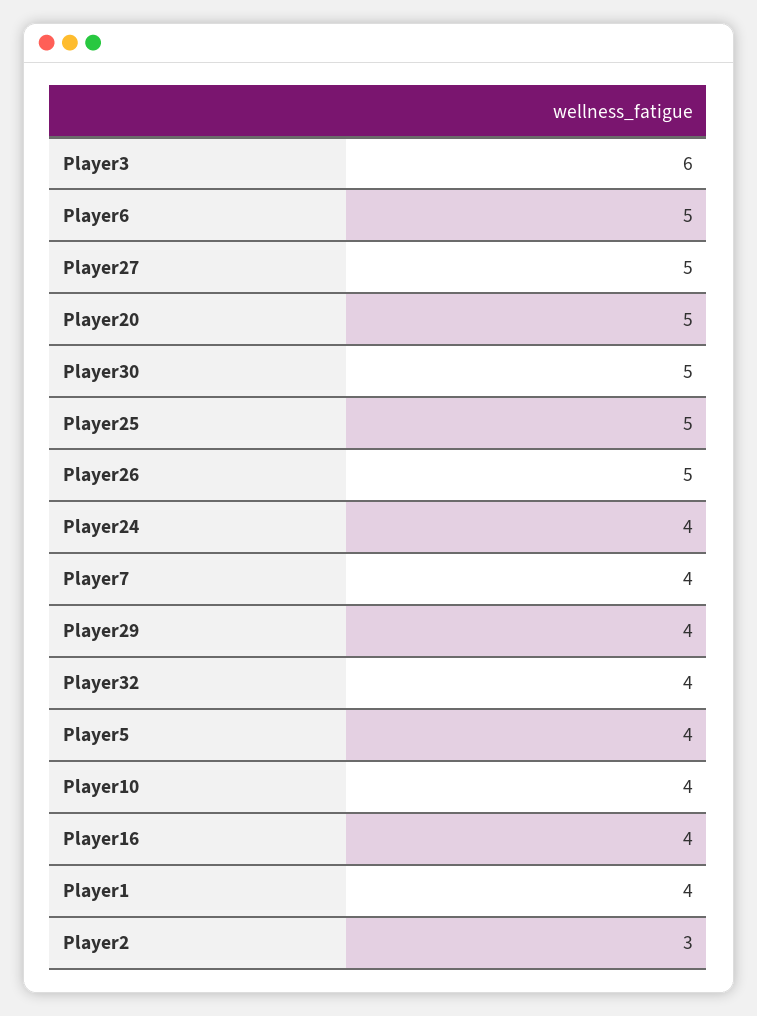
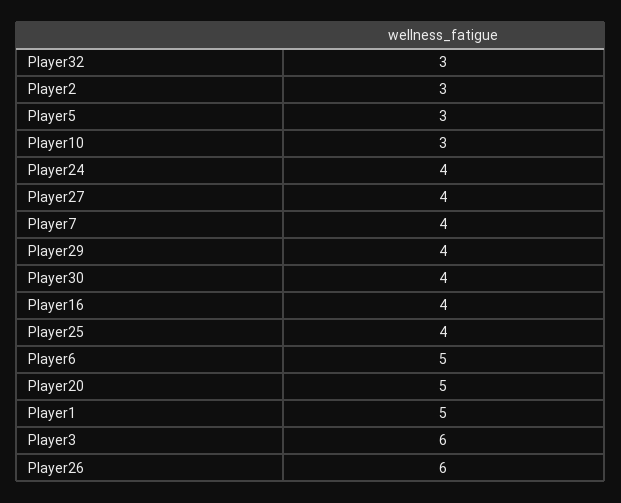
Player27: 5 -> 4
Player30: 5 -> 4
Player25: 5 -> 4
Player26: 5 -> 6
Player32: 4 -> 3
Player5: 4 -> 3
Player10: 4 -> 3
Player1: 4 -> 5

